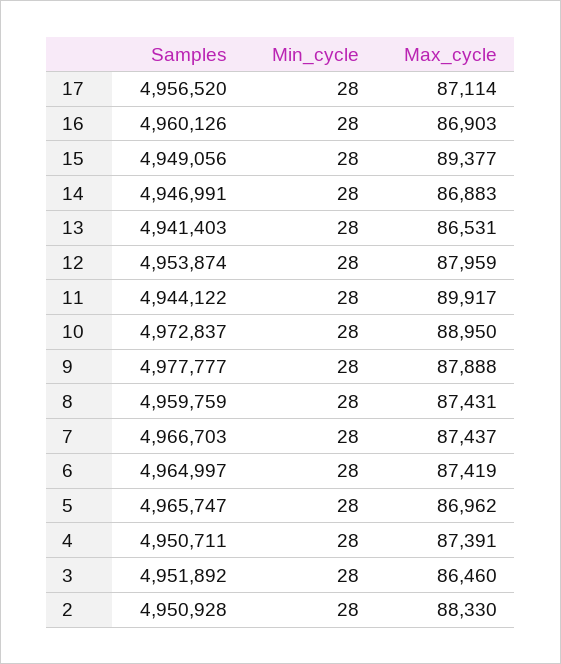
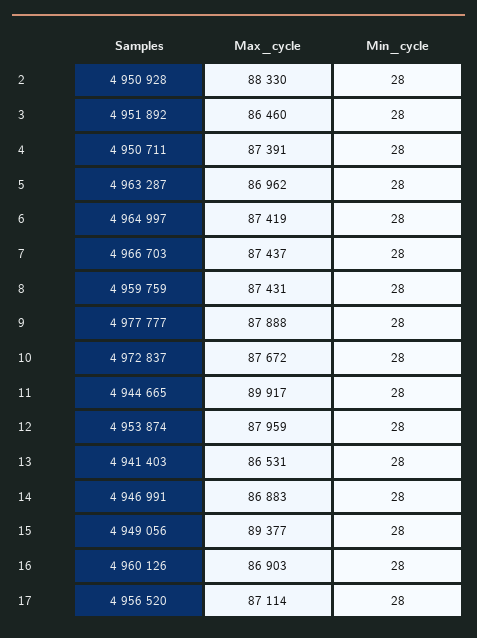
Samples, 11: 4944122 -> 4944665
Max_cycle, 10: 88950 -> 87672
Samples, 5: 4965747 -> 4963287

